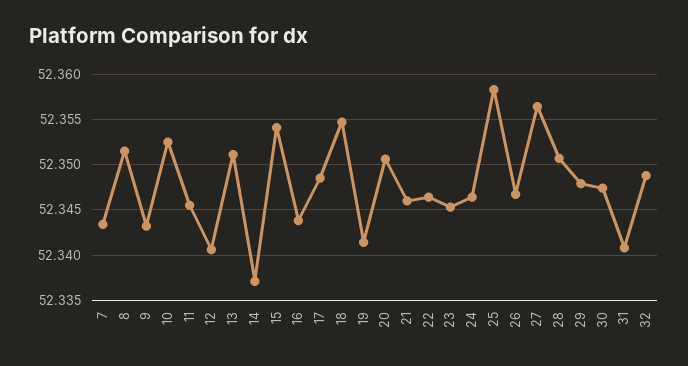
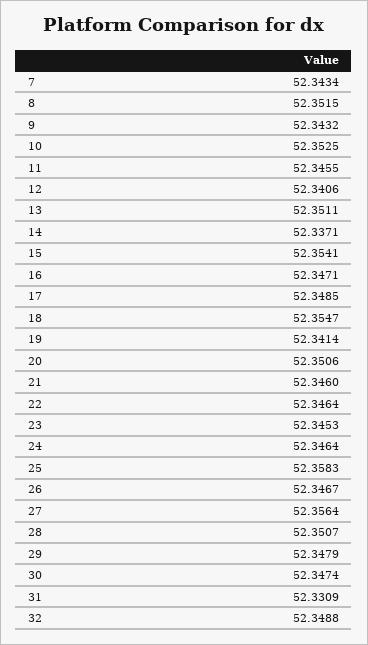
16: 52.344 -> 52.3471
31: 52.341 -> 52.3309

